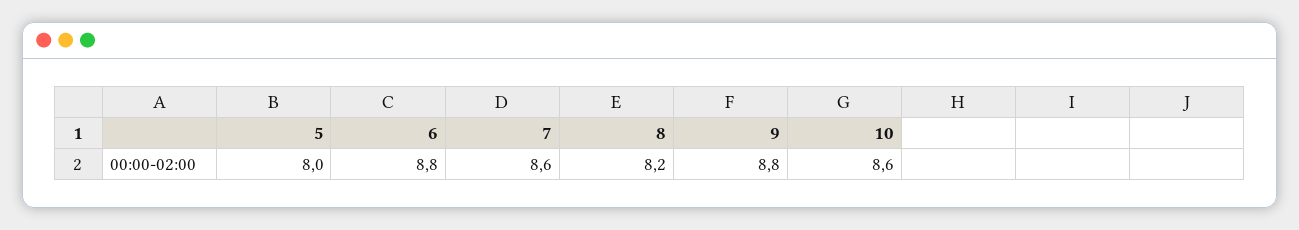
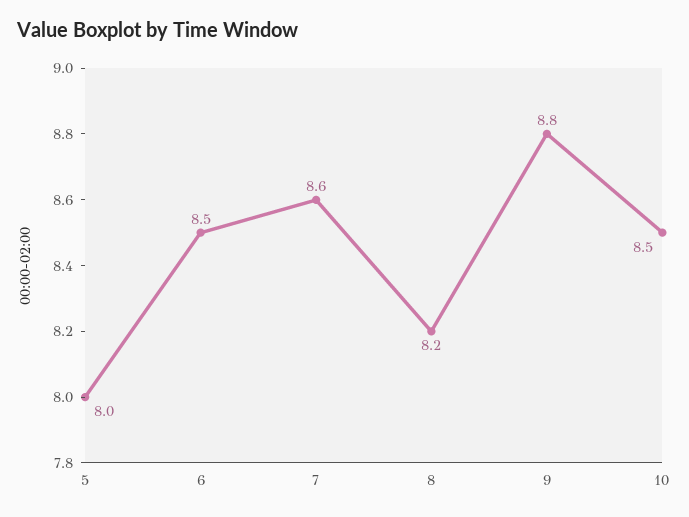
6: 8.8 -> 8.5
10: 8.6 -> 8.5

